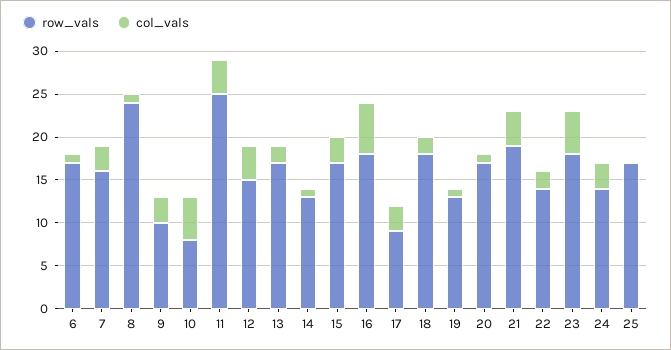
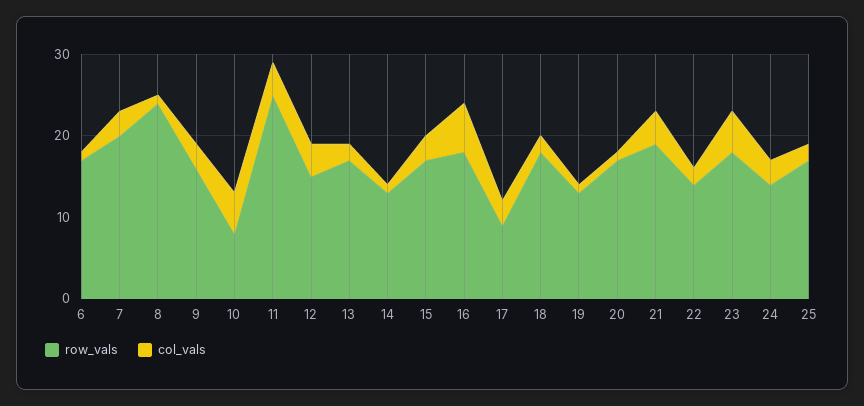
row_vals, 7: 16 -> 20
row_vals, 9: 10 -> 16
col_vals, 25: 0 -> 2

